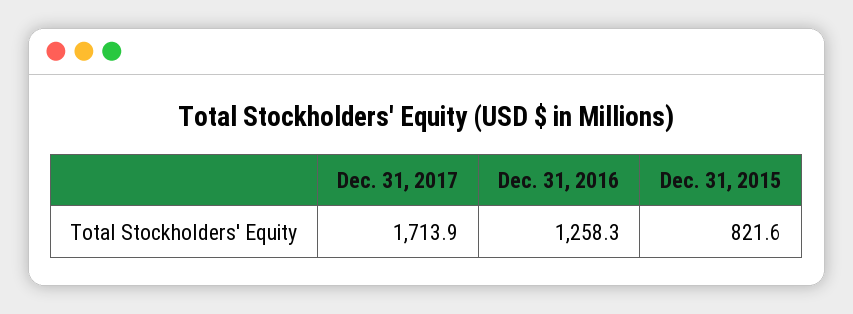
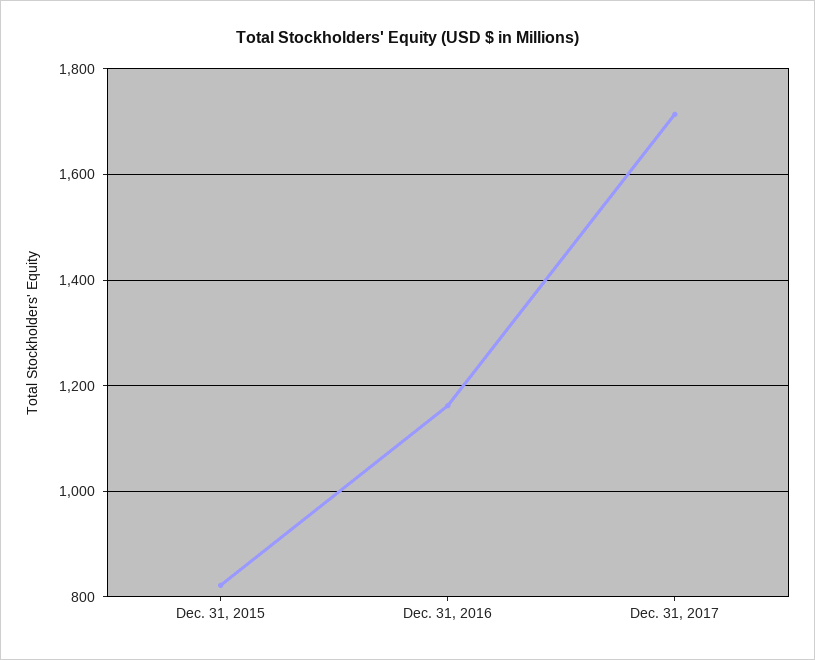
Dec. 31, 2016: 1258.3 -> 1160

